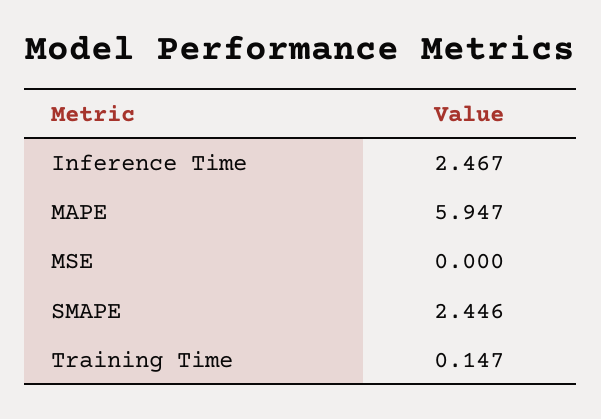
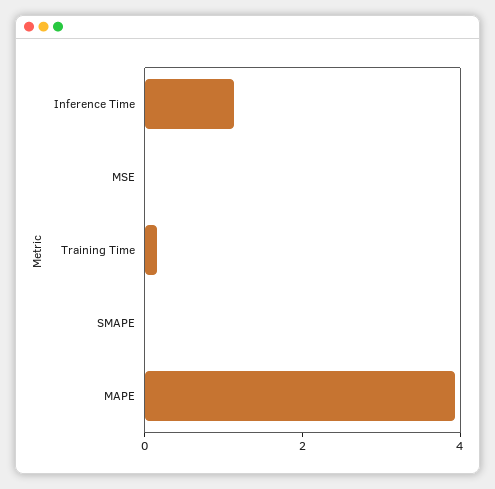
Inference Time: 2.467 -> 1
MAPE: 5.947 -> 4
SMAPE: 2.446 -> 0

